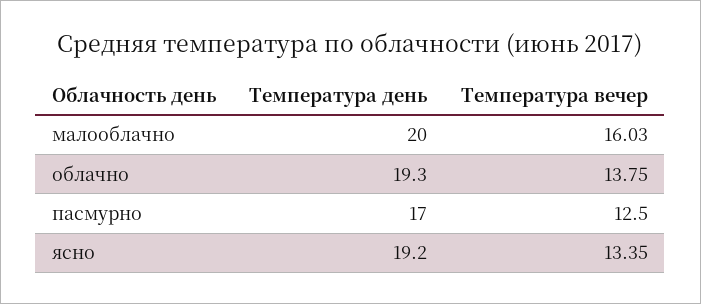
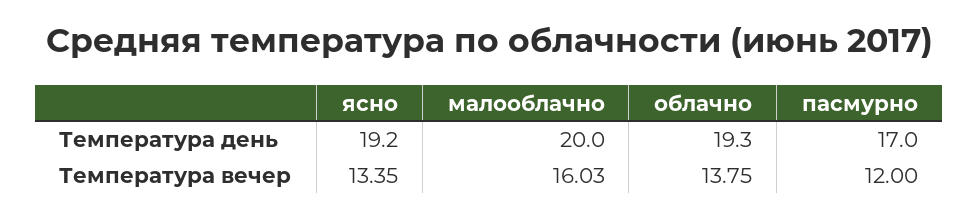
Температура вечер, пасмурно: 12.5 -> 12

